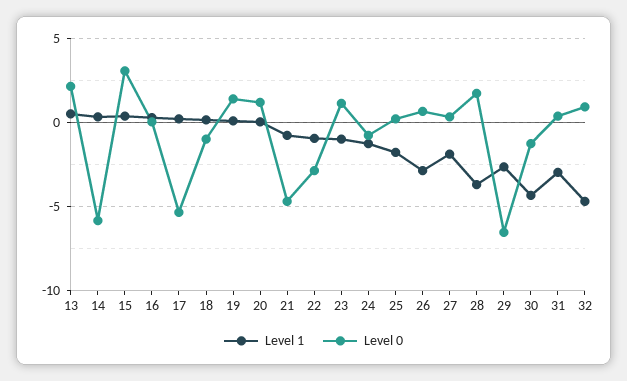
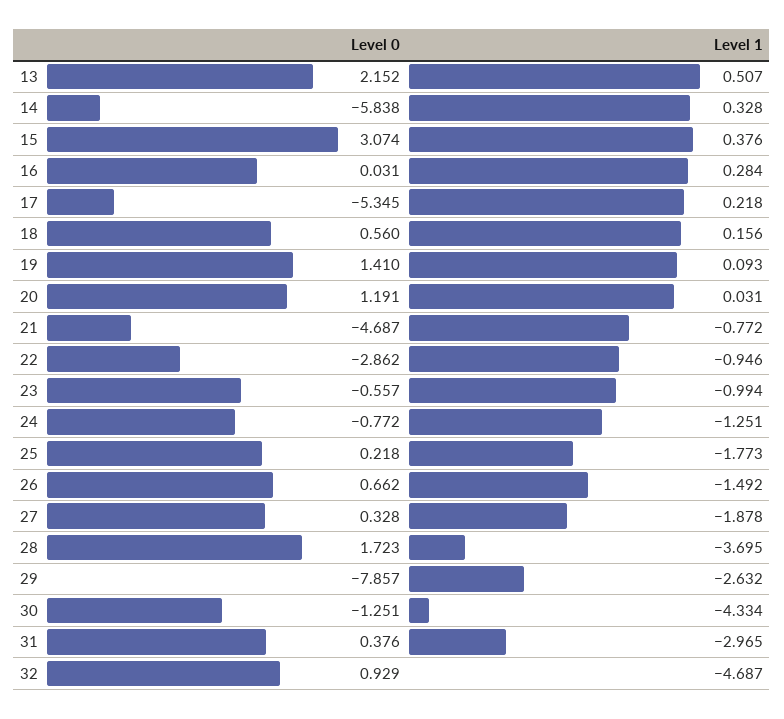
Level 0, 18: -1 -> 0.56
Level 0, 23: 1 -> -0.557
Level 1, 26: -3 -> -1.492
Level 0, 29: -6.5 -> -7.857

